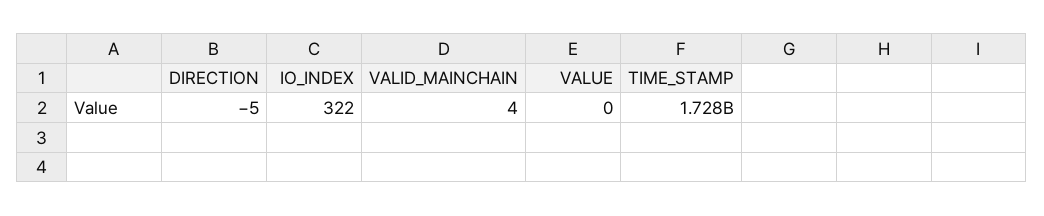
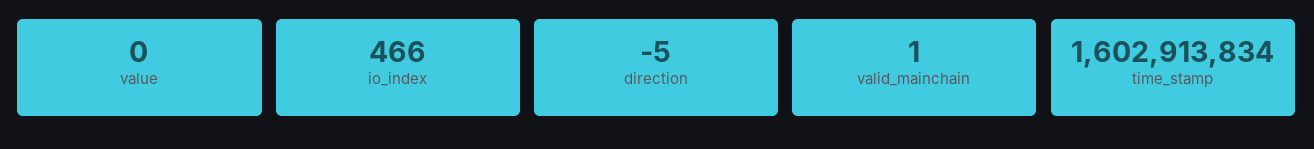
IO_INDEX: 322 -> 466
VALID_MAINCHAIN: 4 -> 1
TIME_STAMP: 1728000000 -> 1602913834

